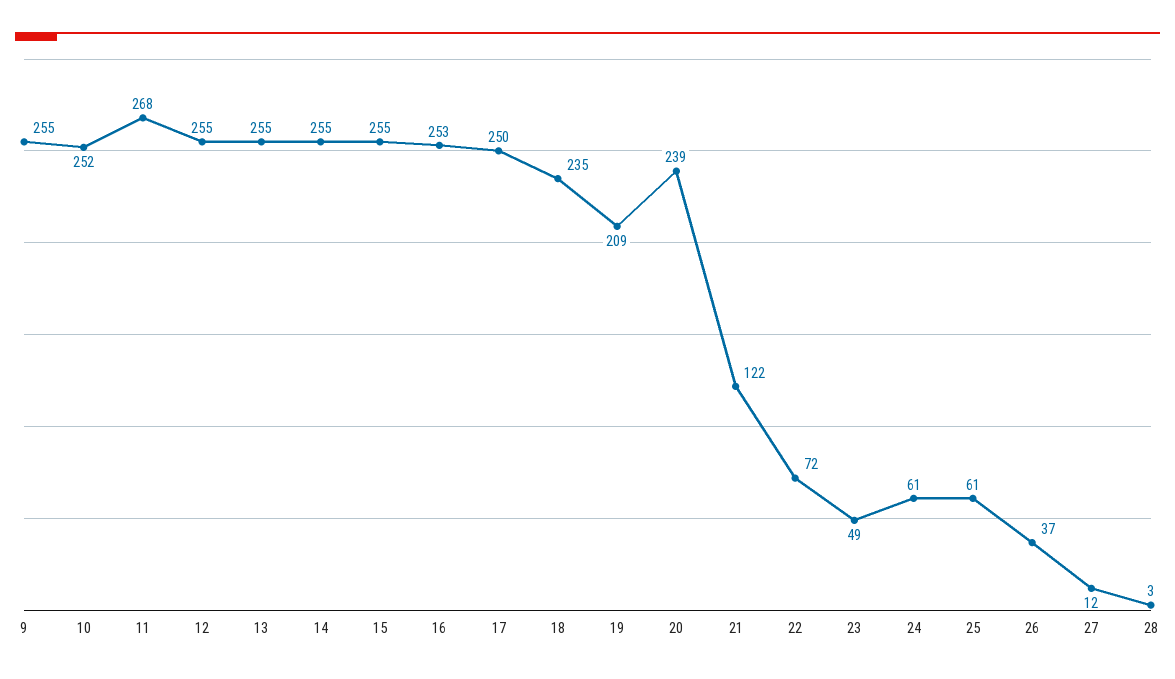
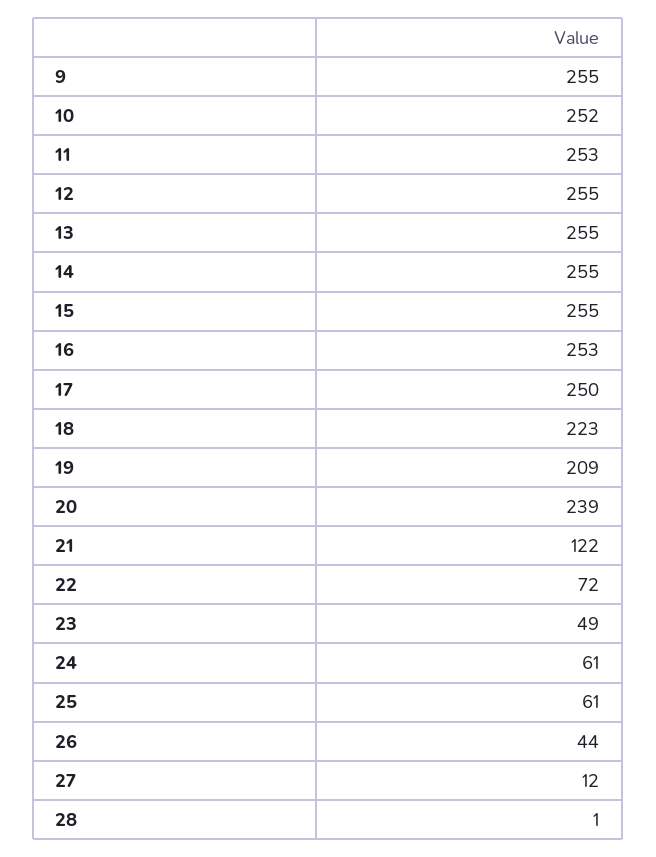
11: 268 -> 253
18: 235 -> 223
26: 37 -> 44
28: 3 -> 1

